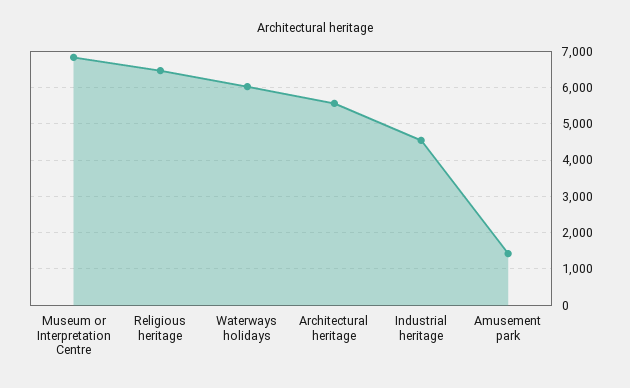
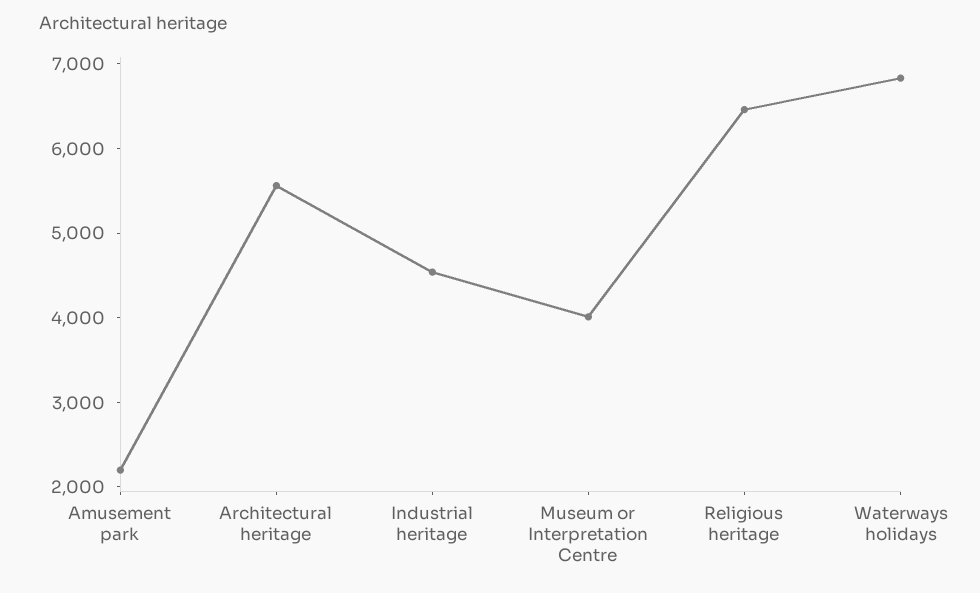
Museum or Interpretation Centre: 6800 -> 4000
Waterways holidays: 6000 -> 6800
Amusement park: 1400 -> 2200

